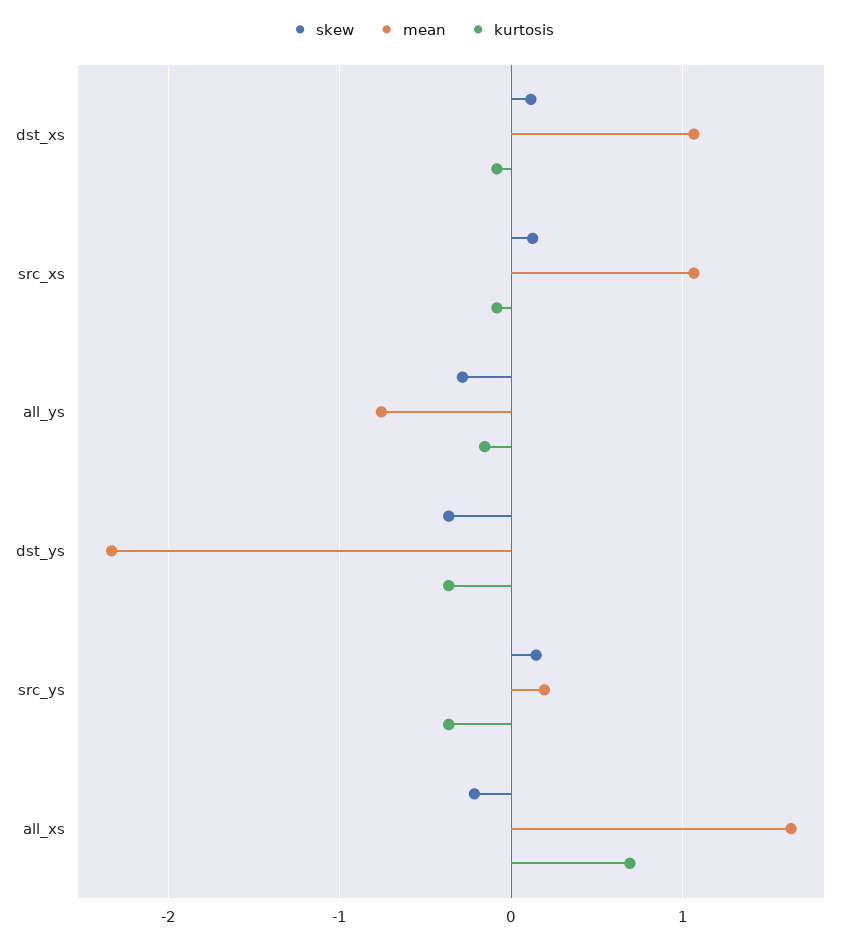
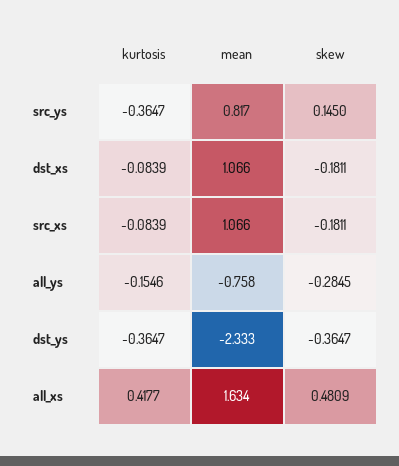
skew, dst_xs: 0.1 -> -0.1811
skew, src_xs: 0.1 -> -0.1811
mean, src_ys: 0.2 -> 0.817
skew, all_xs: -0.2 -> 0.4809
kurtosis, all_xs: 0.7 -> 0.4177

